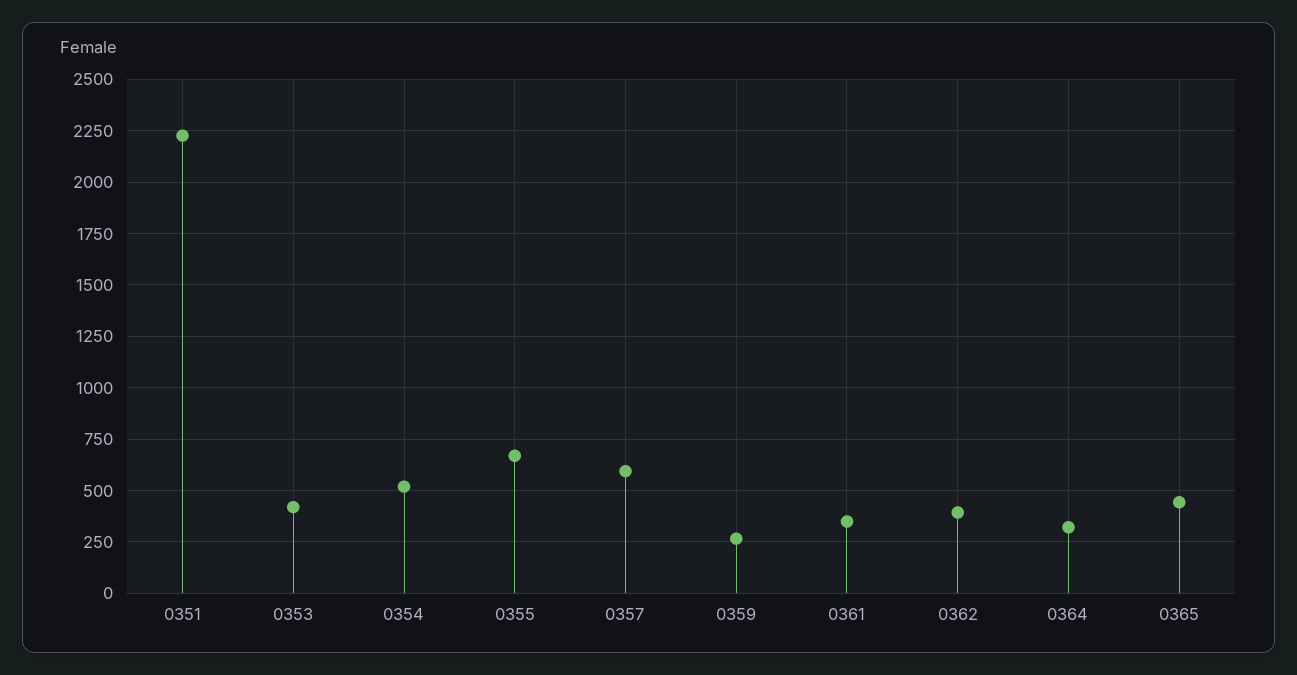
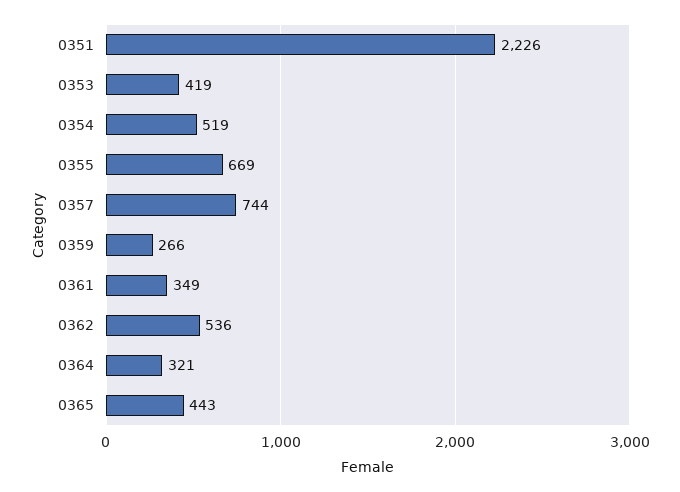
0357: 600 -> 744
0362: 400 -> 536

